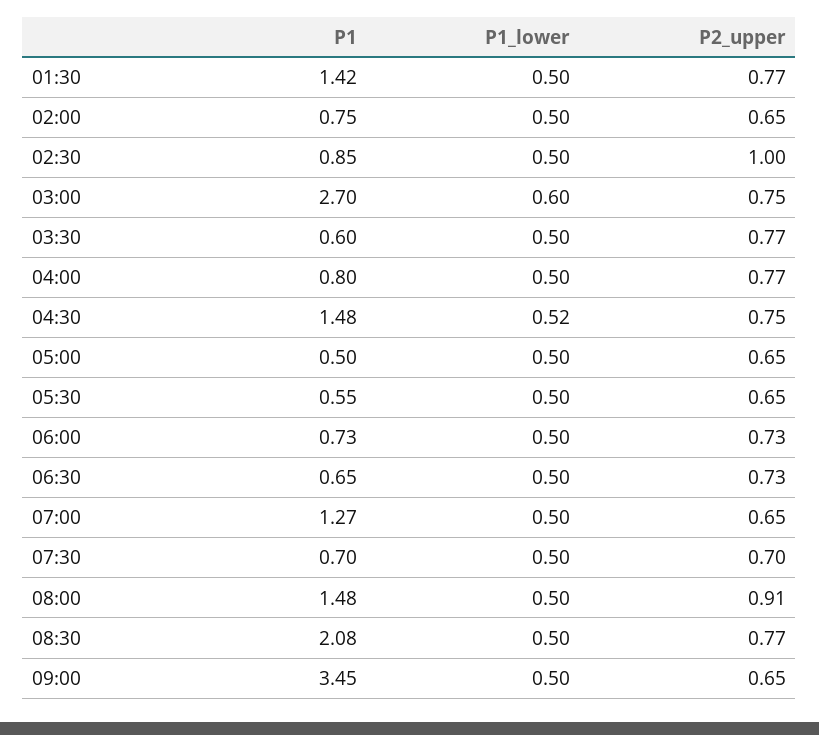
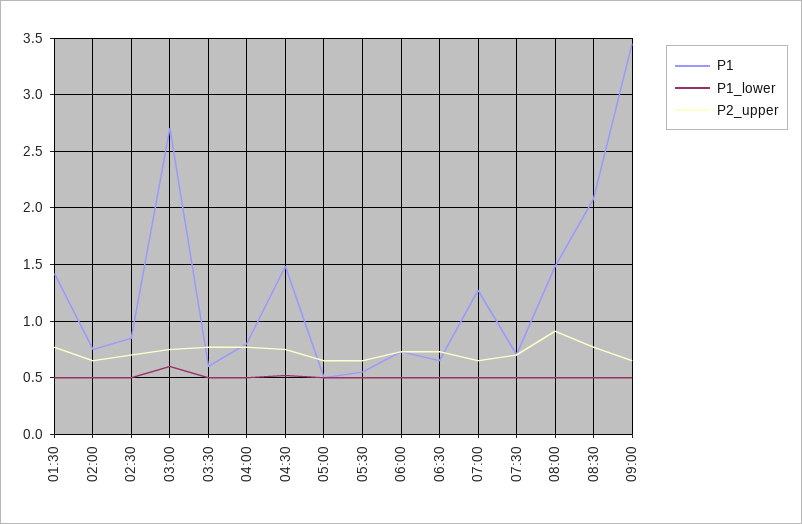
P2_upper, 02:30: 1 -> 0.7

